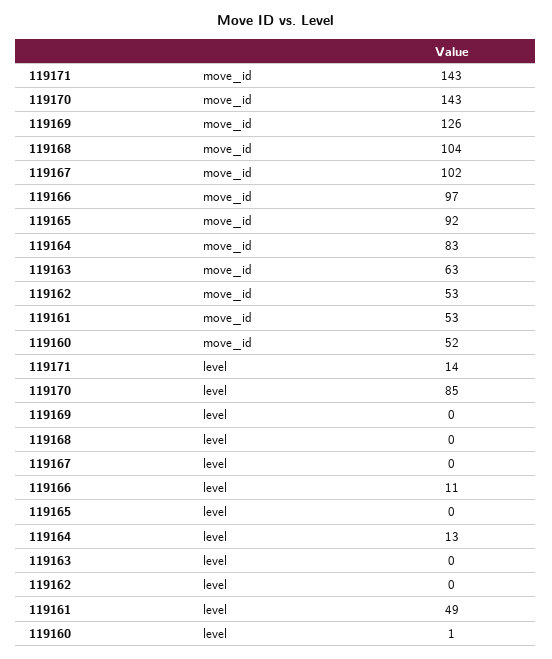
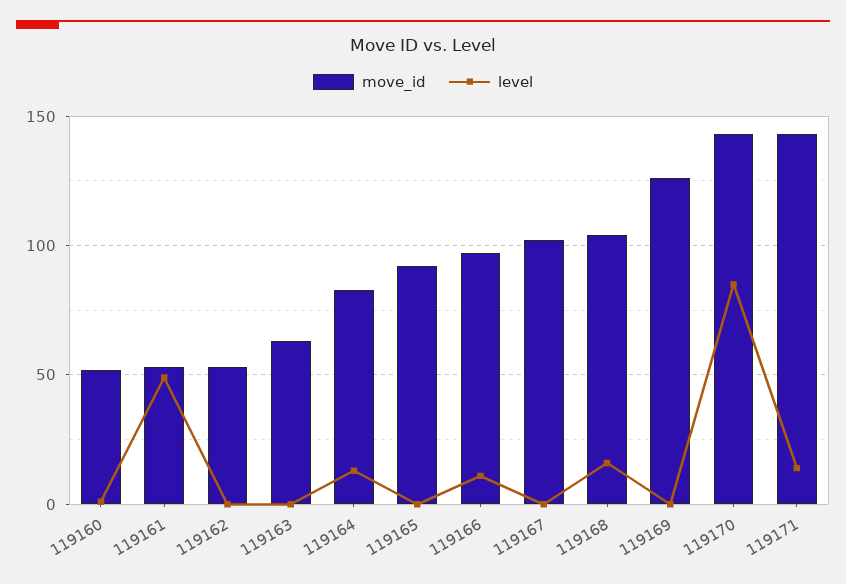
level, 119168: 0 -> 15

